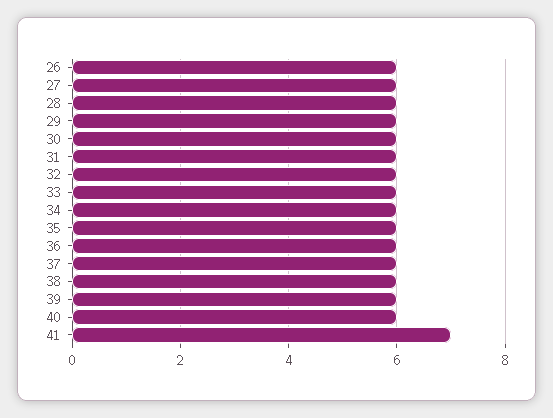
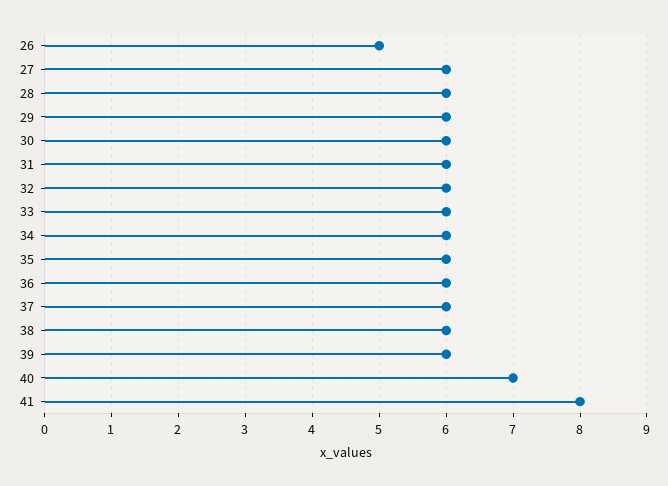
26: 6 -> 5
40: 6 -> 7
41: 7 -> 8

